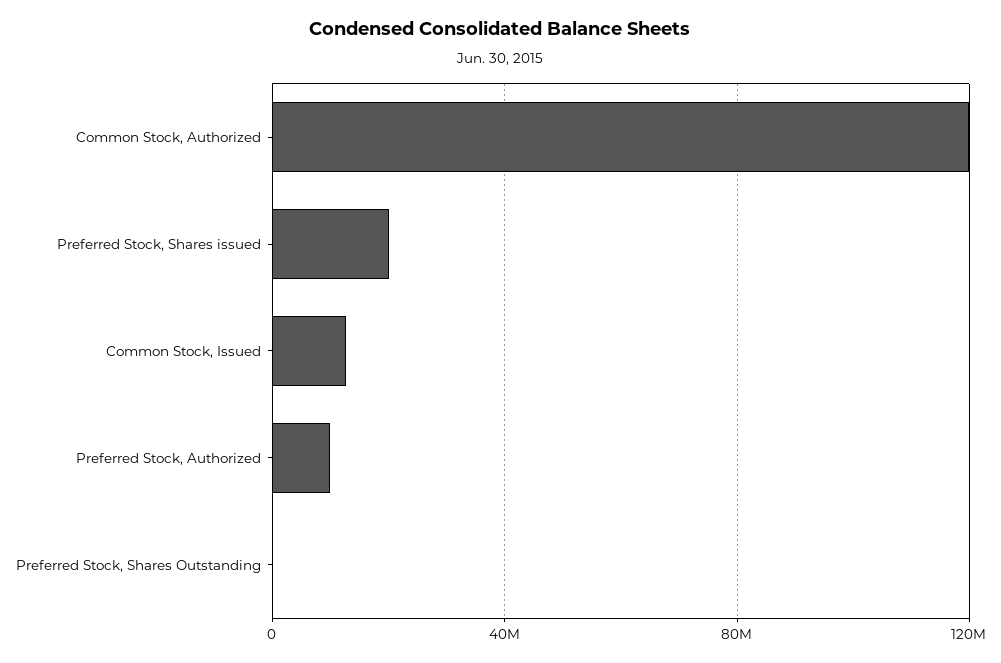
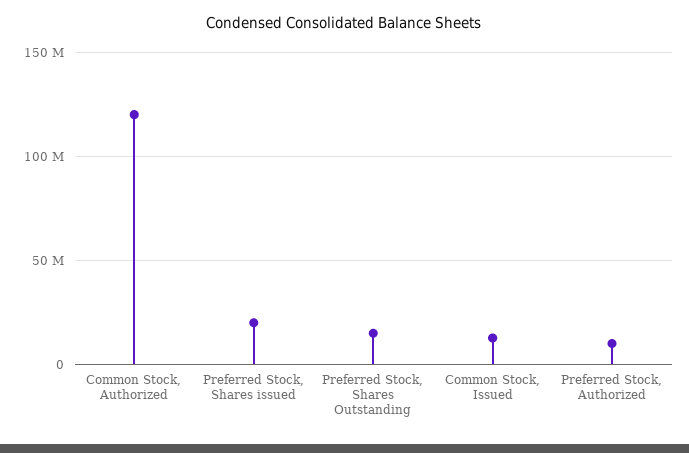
Preferred Stock, Shares Outstanding: 0 -> 15000000

